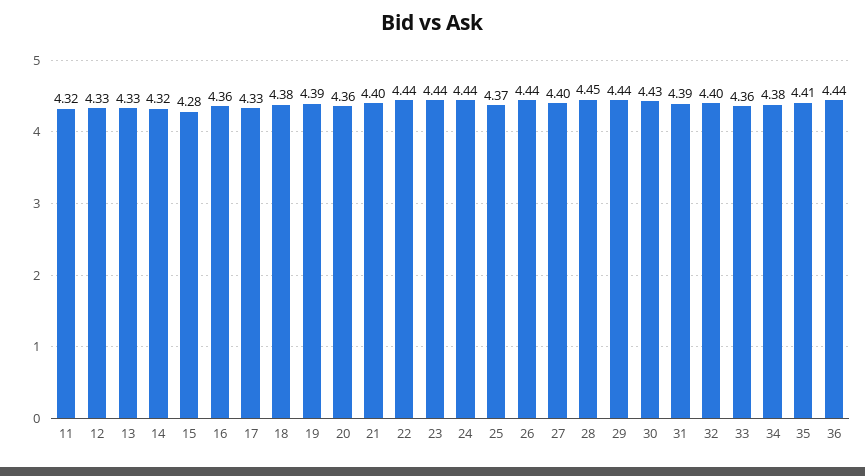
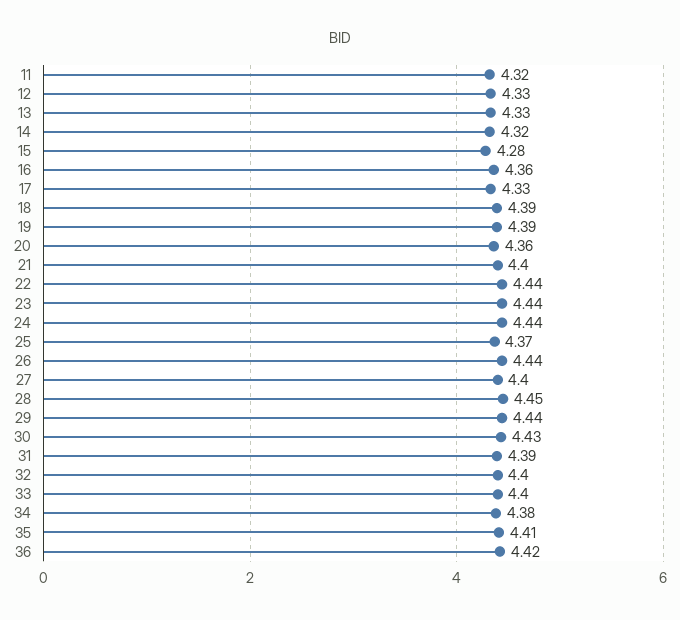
18: 4.38 -> 4.39
33: 4.36 -> 4.4
36: 4.44 -> 4.42

